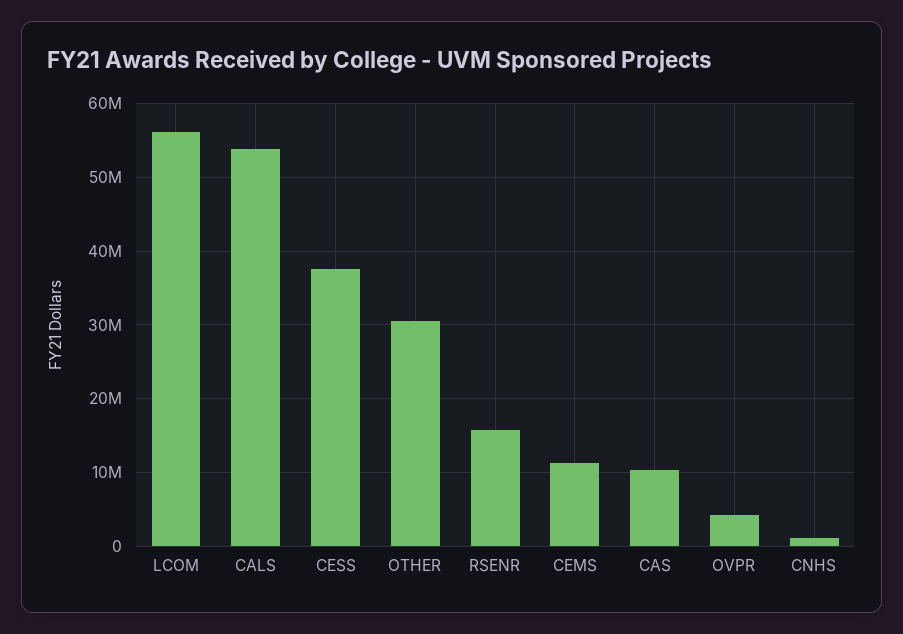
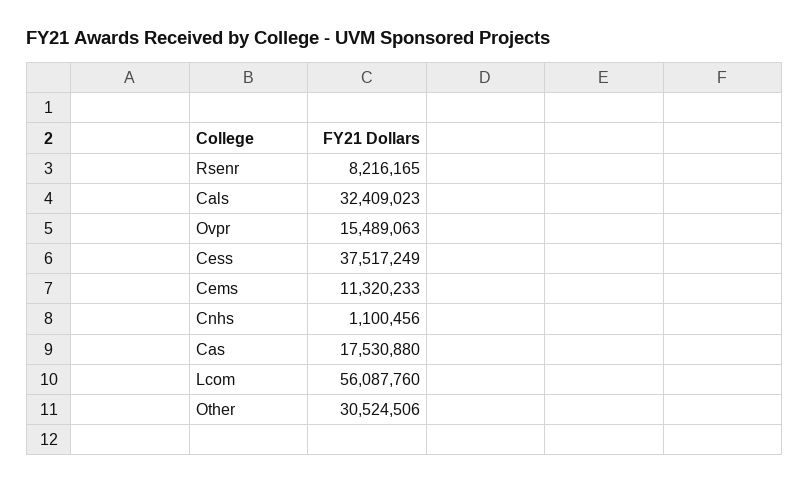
CALS: 54000000 -> 32409023
RSENR: 16000000 -> 8216165
CAS: 10000000 -> 17530880
OVPR: 4000000 -> 15489063

